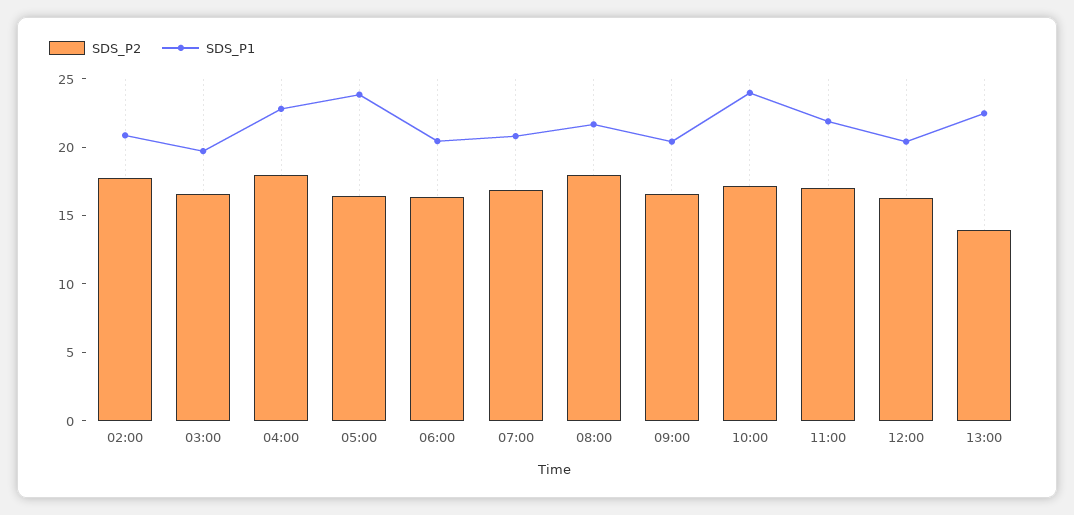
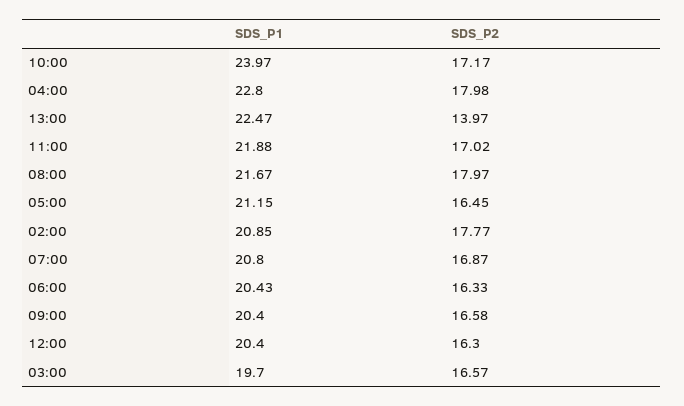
SDS_P1, 05:00: 24 -> 21.15

